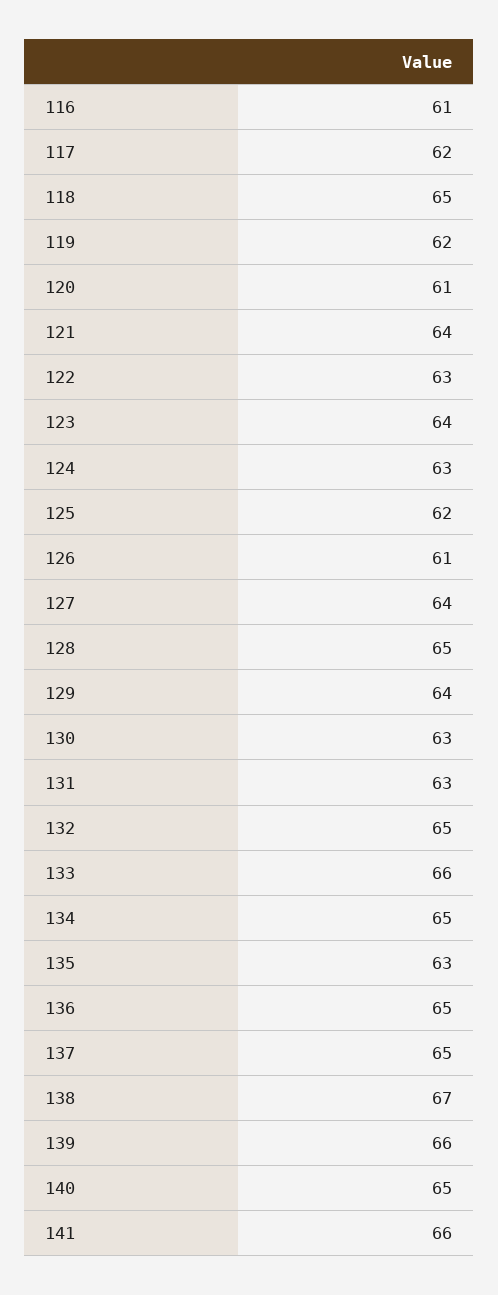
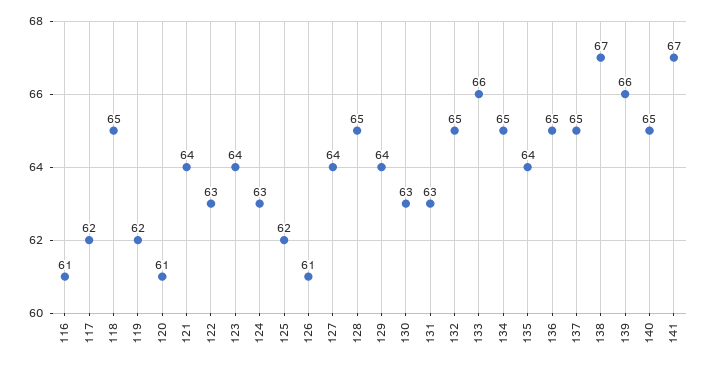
135: 63 -> 64
141: 66 -> 67

